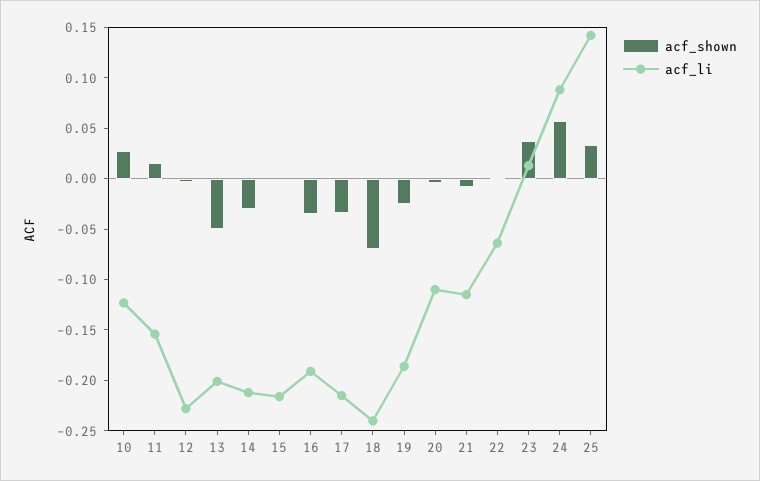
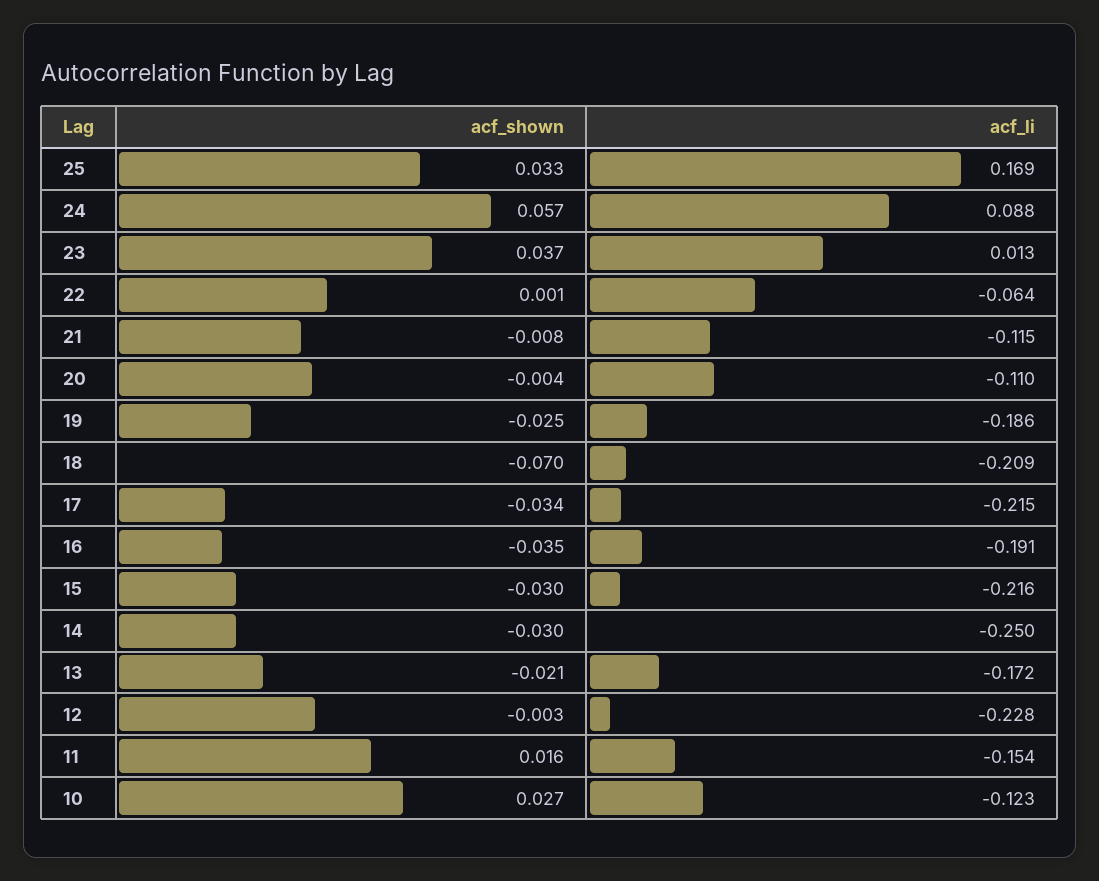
acf_shown, 13: -0.05 -> -0.021
acf_li, 13: -0.2 -> -0.172
acf_li, 14: -0.21 -> -0.25
acf_shown, 15: 0 -> -0.03
acf_li, 18: -0.24 -> -0.209
acf_li, 25: 0.14 -> 0.169

